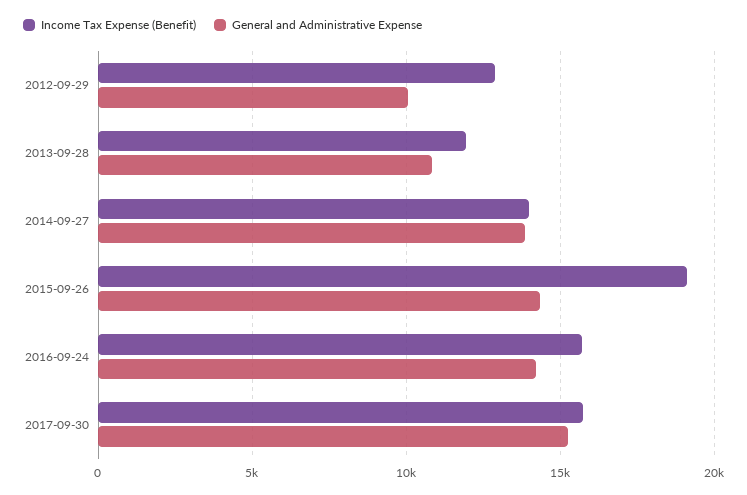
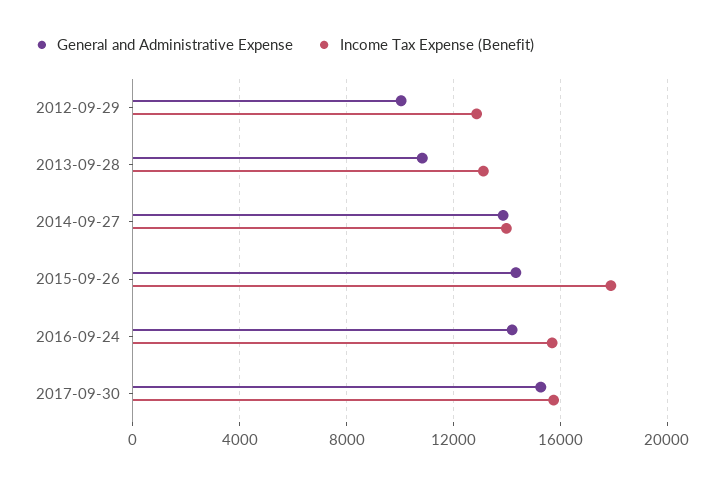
Income Tax Expense (Benefit), 2013-09-28: 12000 -> 13000
Income Tax Expense (Benefit), 2015-09-26: 19000 -> 18000

